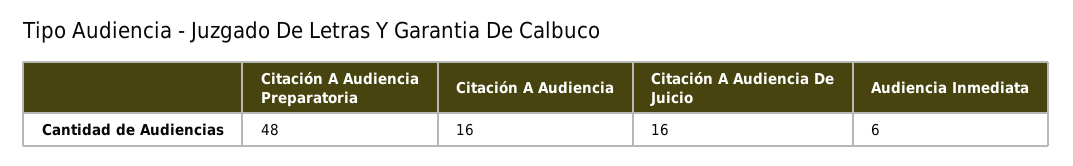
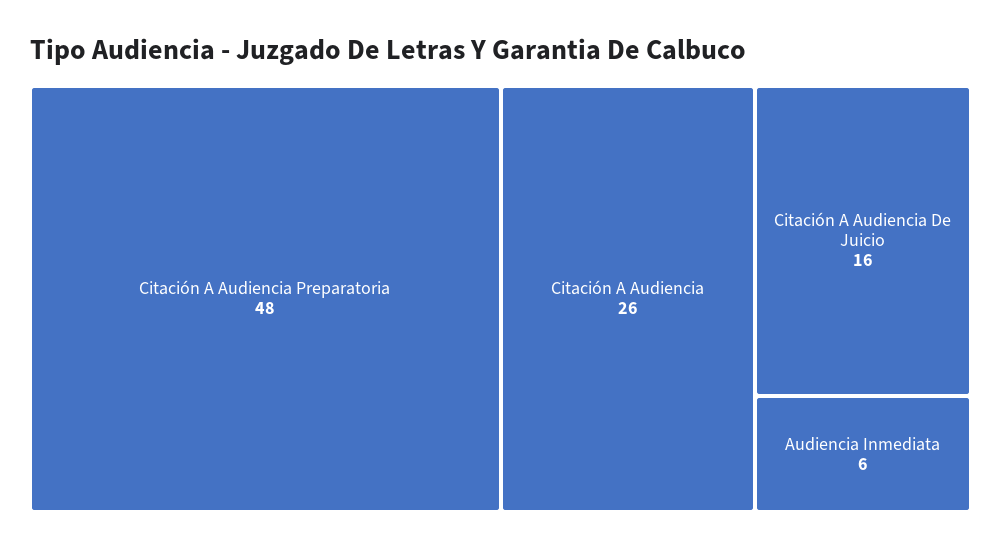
Citación A Audiencia: 16 -> 26

